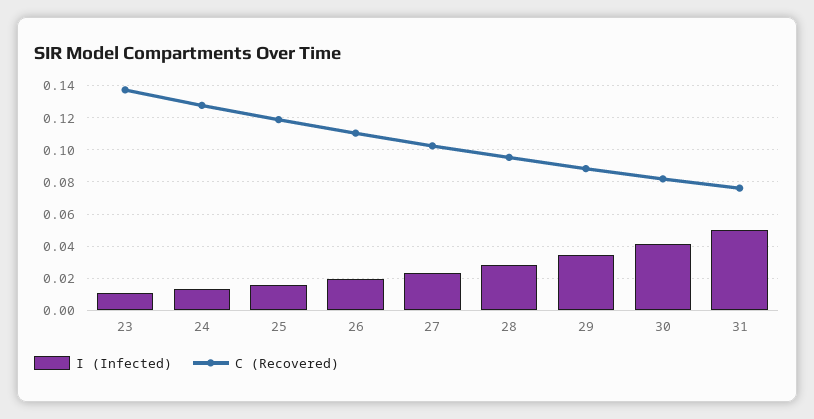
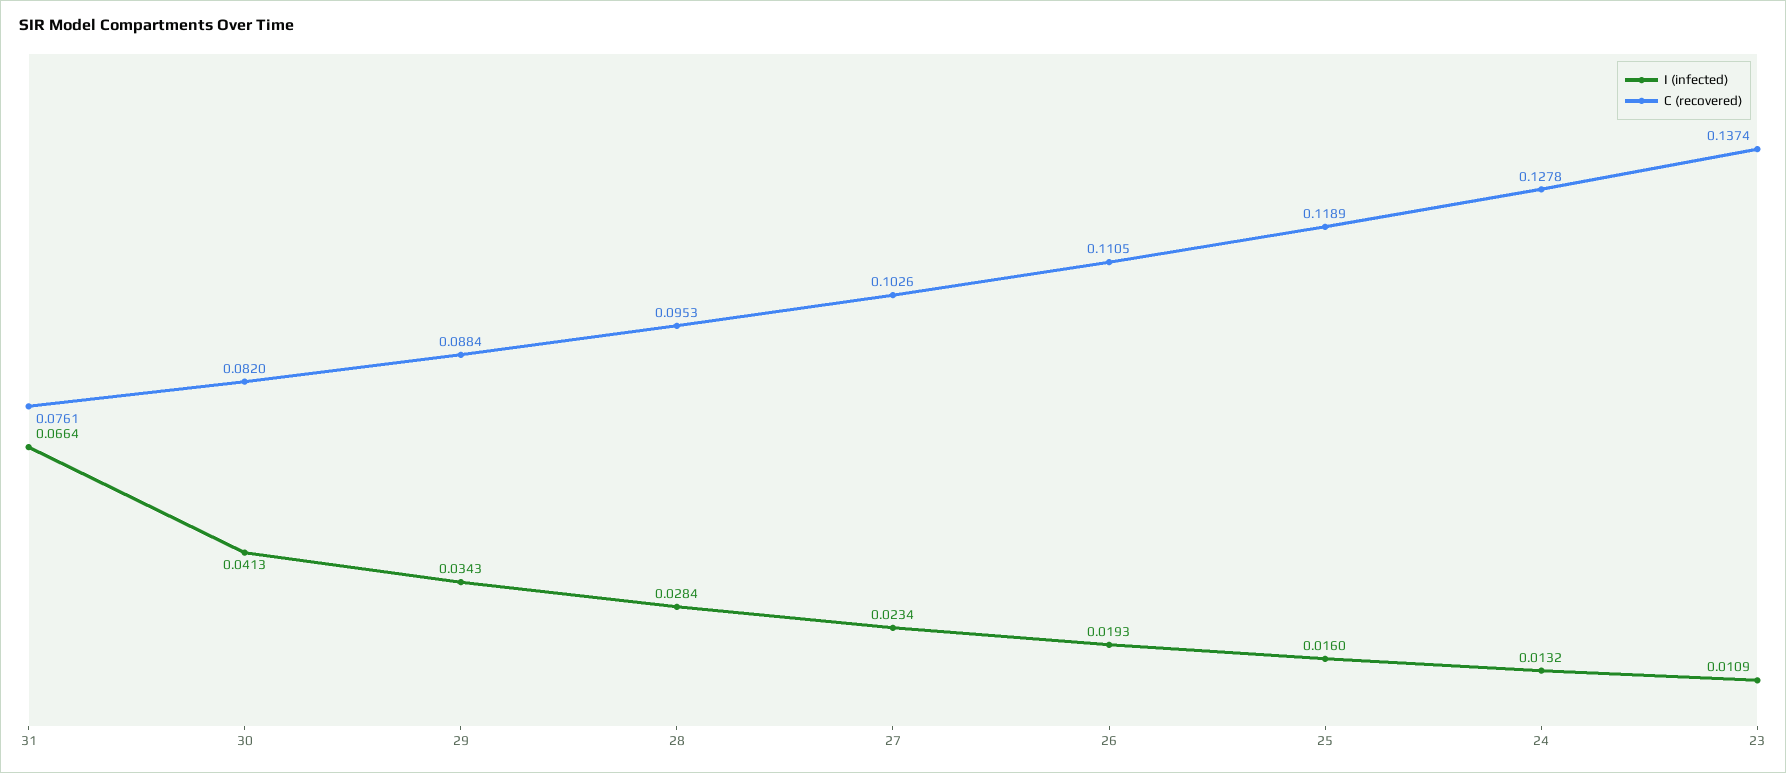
I (Infected), 31: 0.05 -> 0.0664

